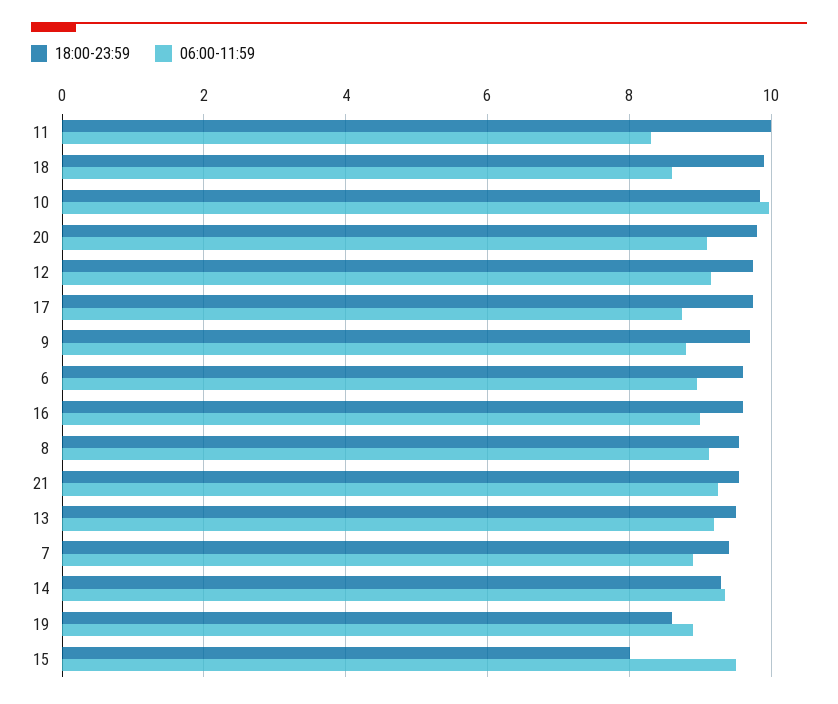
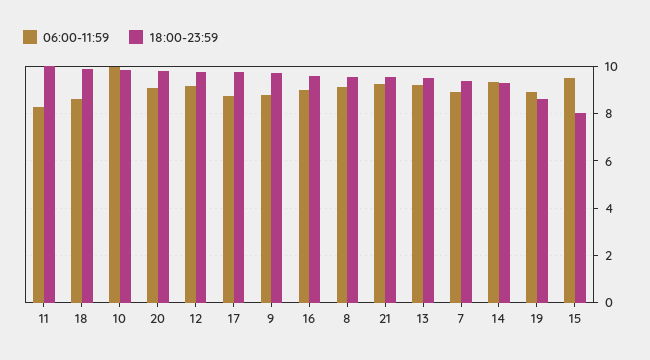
18:00-23:59, 6: 9.6 -> none
06:00-11:59, 6: 9 -> none

